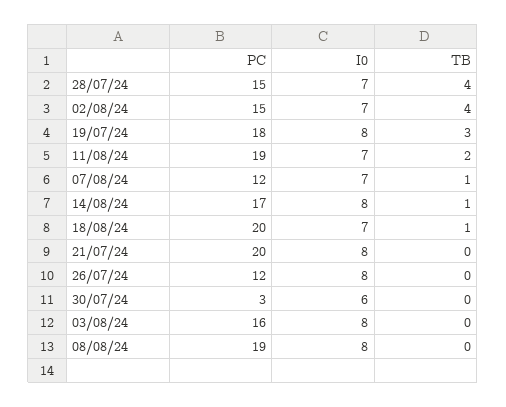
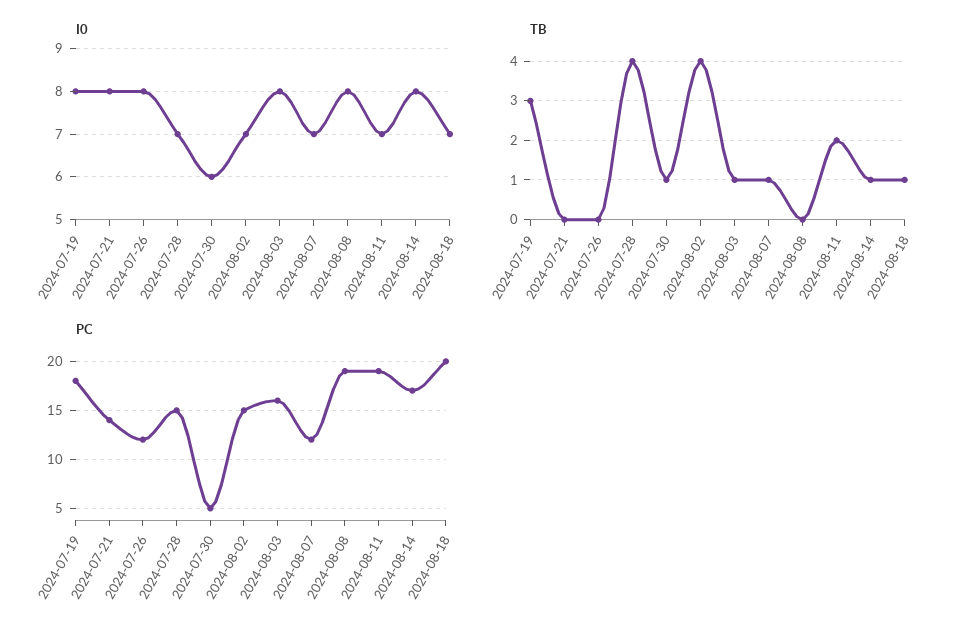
PC, 21/07/24: 20 -> 14
PC, 30/07/24: 3 -> 5
TB, 30/07/24: 0 -> 1
TB, 03/08/24: 0 -> 1

